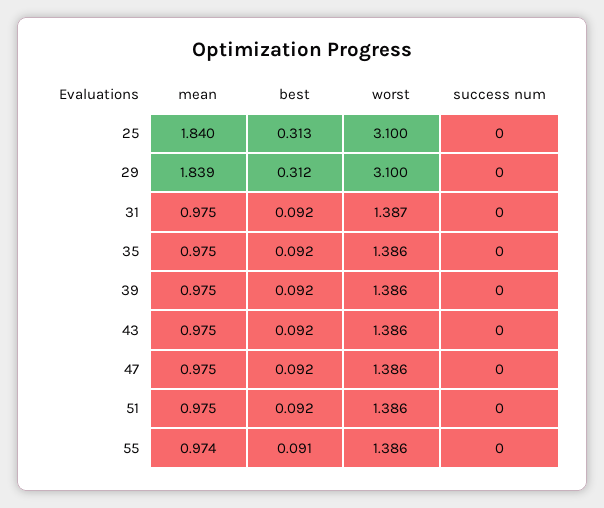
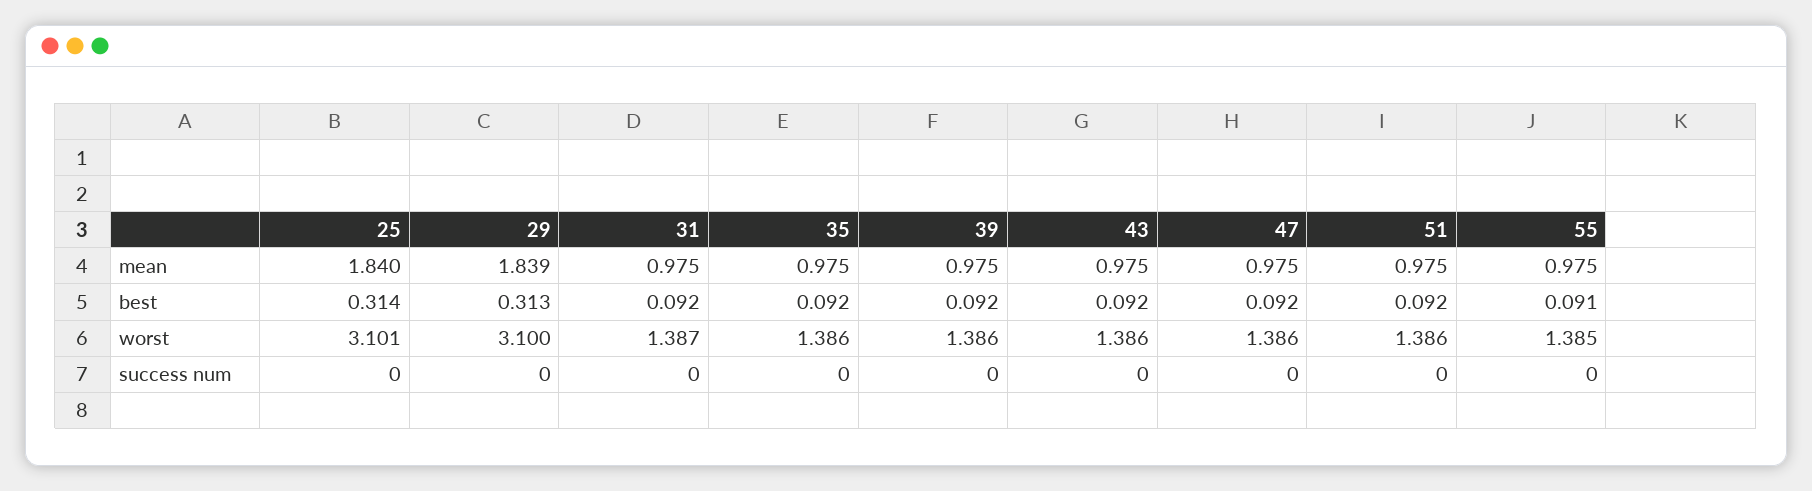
best, 25: 0.313 -> 0.314
worst, 25: 3.1 -> 3.101
best, 29: 0.312 -> 0.313
mean, 55: 0.974 -> 0.975
worst, 55: 1.386 -> 1.385

